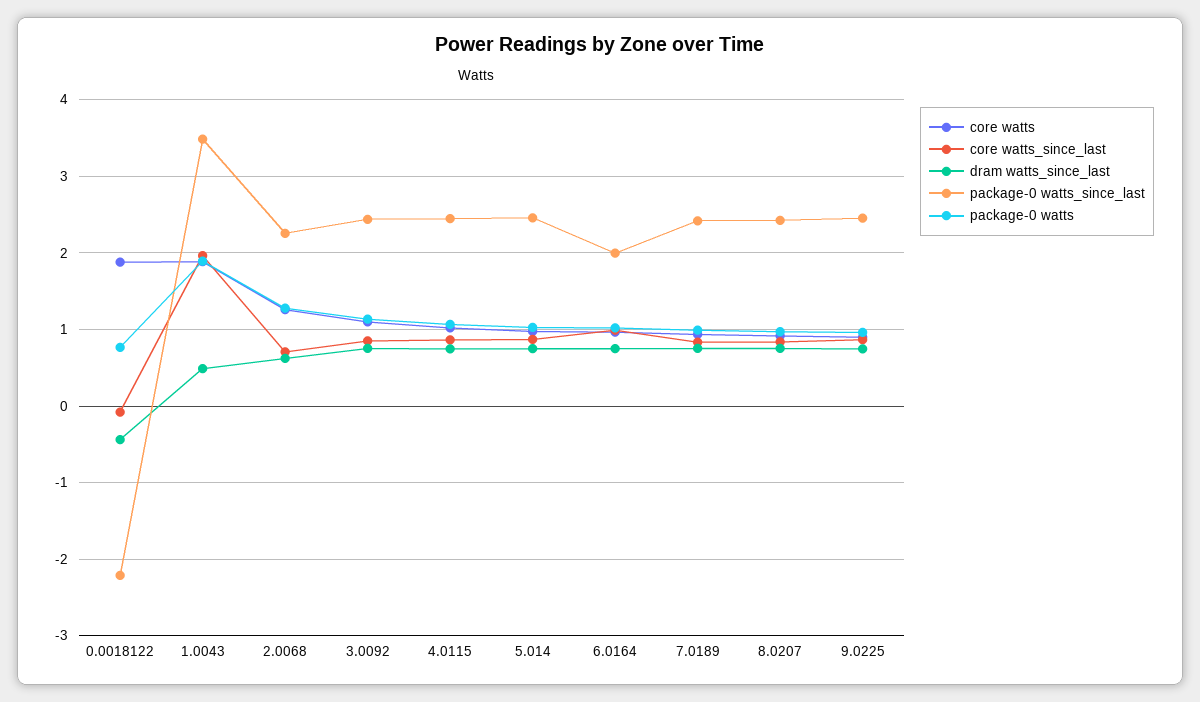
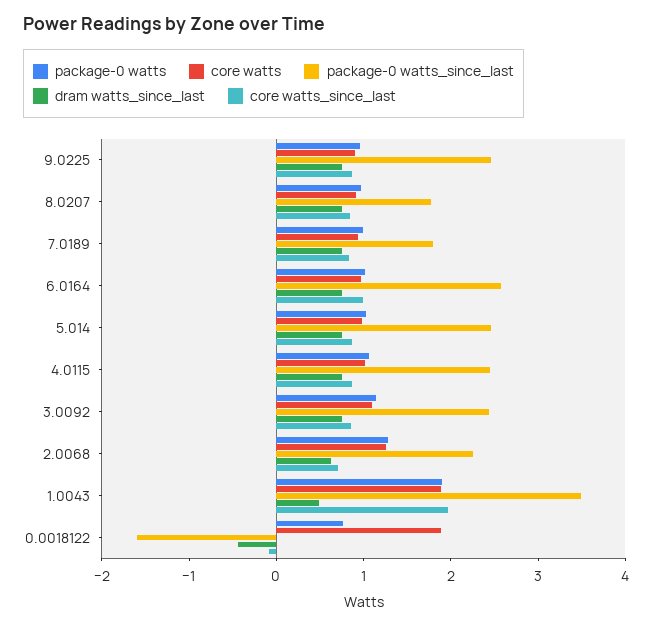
package-0 watts_since_last, 0.0018122: -2.2 -> -1.6
package-0 watts_since_last, 6.0164: 2 -> 2.6
package-0 watts_since_last, 7.0189: 2.4 -> 1.8
package-0 watts_since_last, 8.0207: 2.4 -> 1.8

